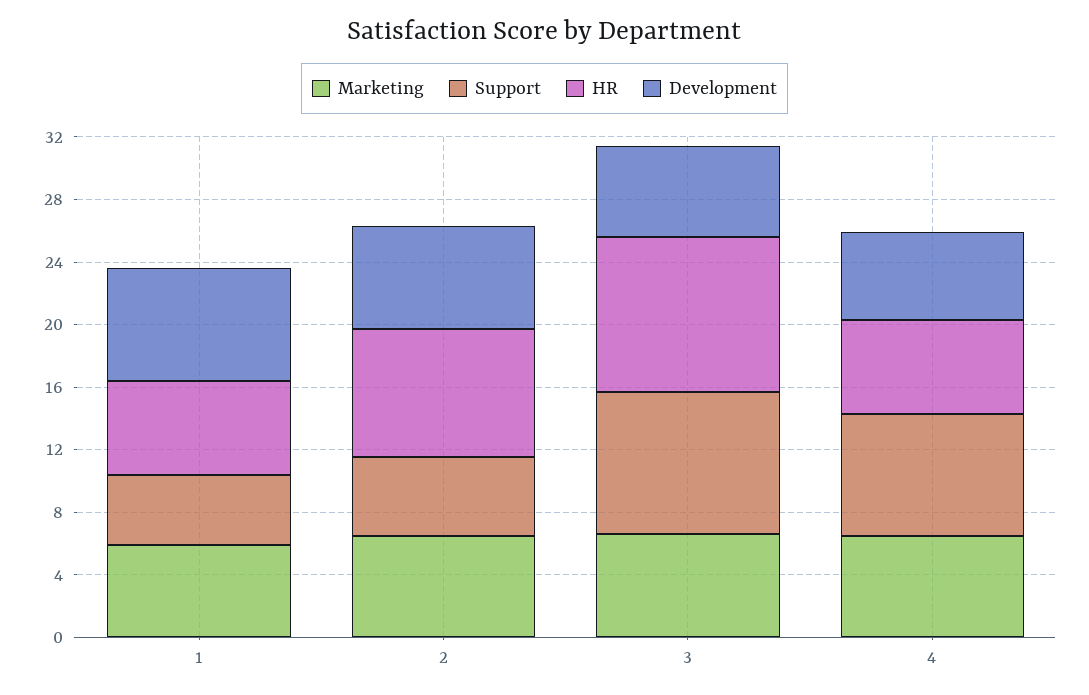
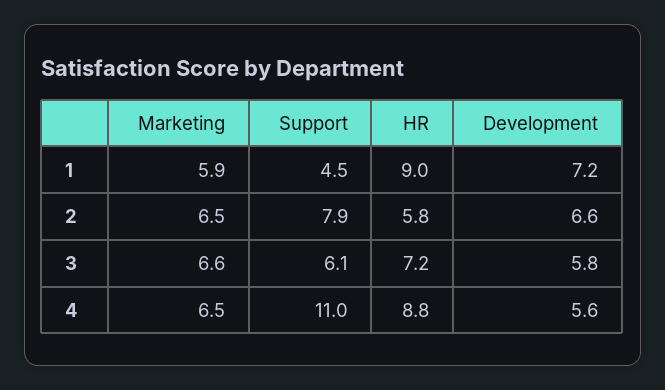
HR, 1: 6 -> 9
Support, 2: 5 -> 7.9
HR, 2: 8 -> 5.8
Support, 3: 9 -> 6.1
HR, 3: 10 -> 7.2
Support, 4: 8 -> 11
HR, 4: 6 -> 8.8

